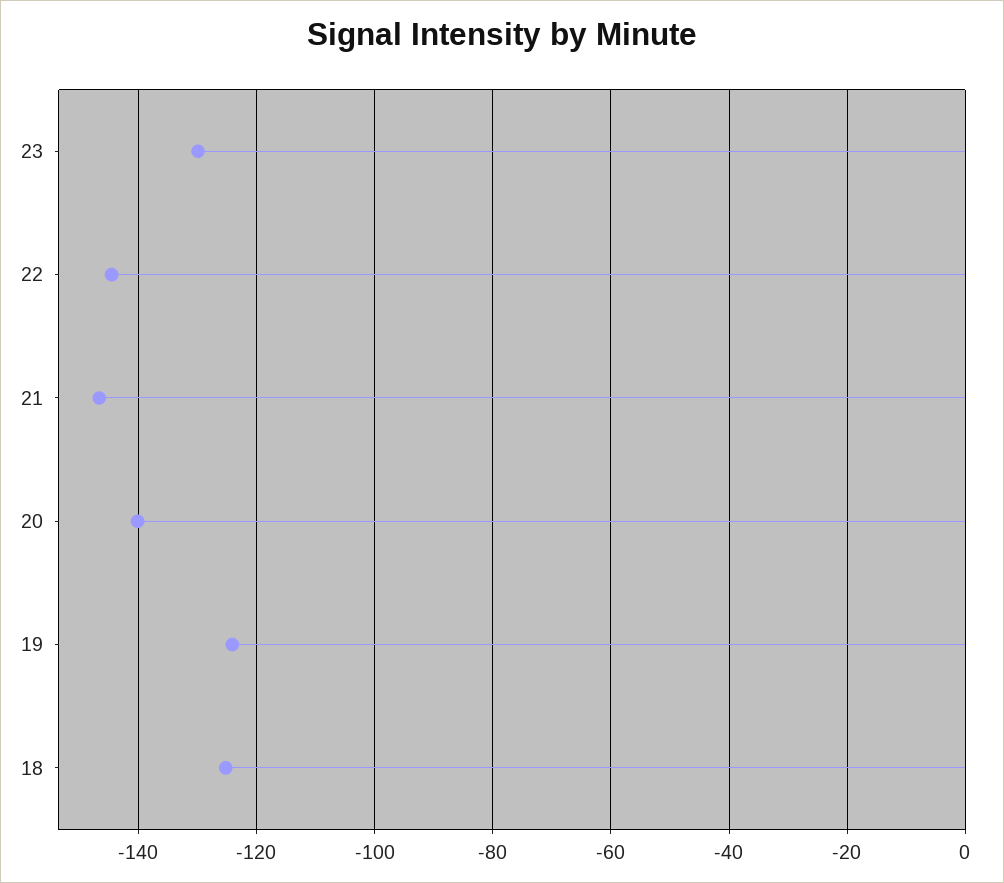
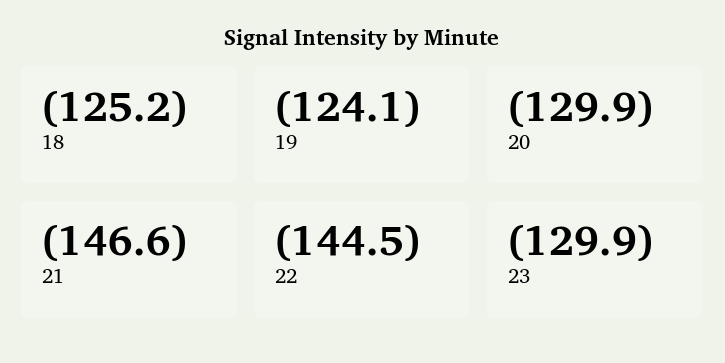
20: -140 -> -129.9

